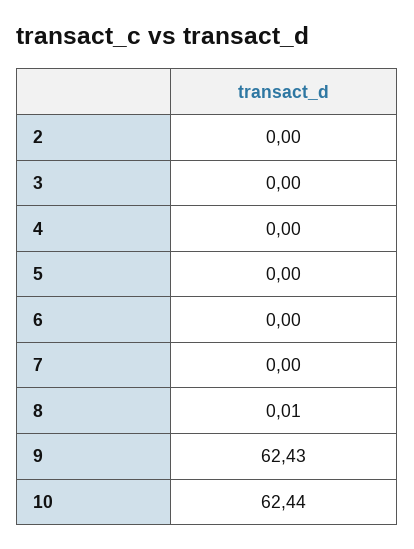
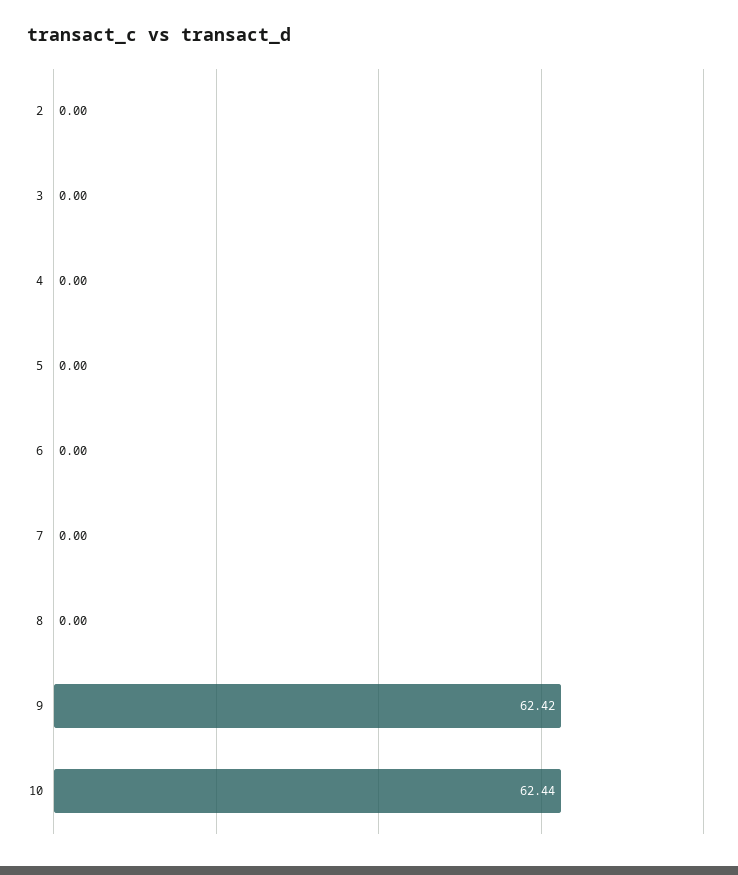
8: 0.01 -> 0
9: 62.43 -> 62.42

